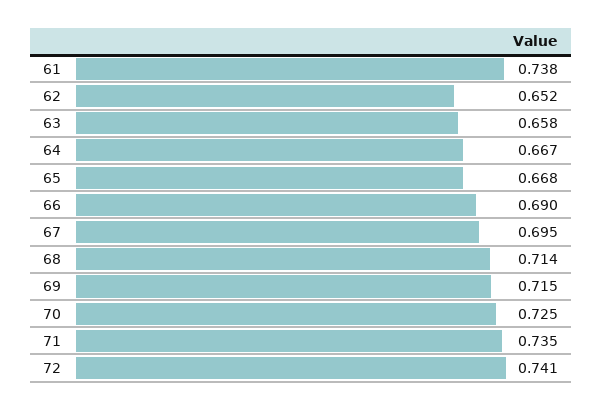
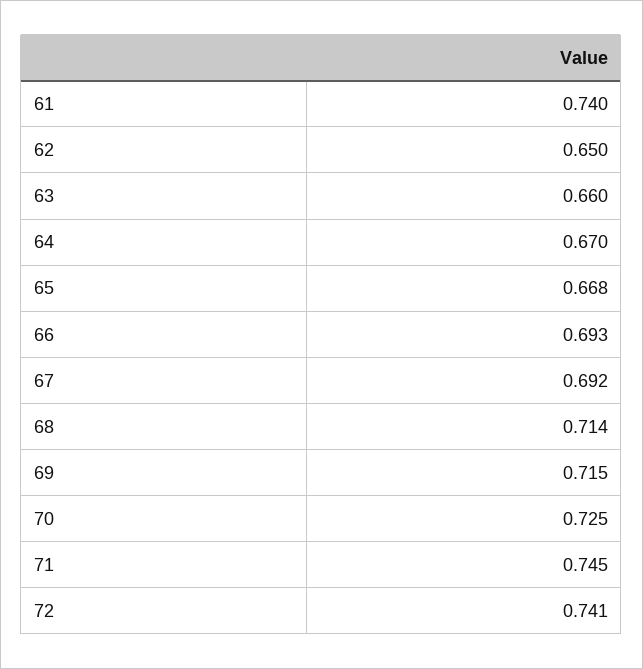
61: 0.738 -> 0.74
62: 0.652 -> 0.65
63: 0.658 -> 0.66
64: 0.667 -> 0.67
66: 0.69 -> 0.693
67: 0.695 -> 0.692
71: 0.735 -> 0.745

